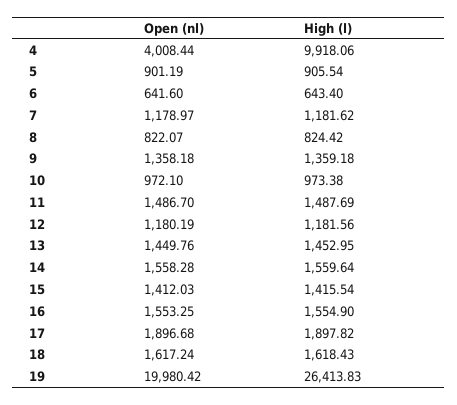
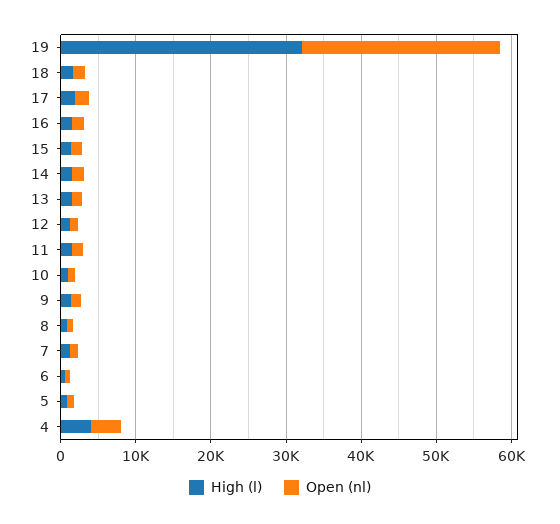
High (l), 4: 9918.06 -> 4000
Open (nl), 19: 19980.42 -> 26000
High (l), 19: 26413.83 -> 32000

